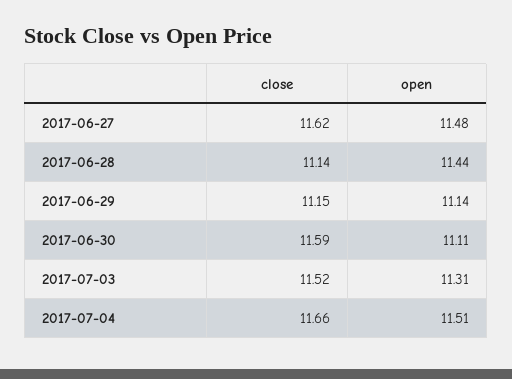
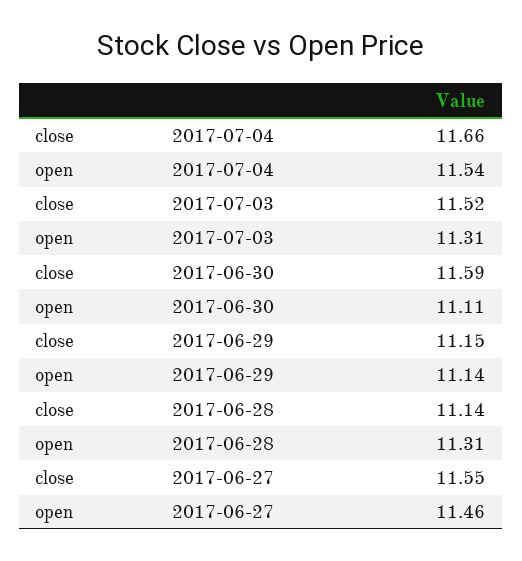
close, 2017-06-27: 11.62 -> 11.55
open, 2017-06-27: 11.48 -> 11.46
open, 2017-06-28: 11.44 -> 11.31
open, 2017-07-04: 11.51 -> 11.54

